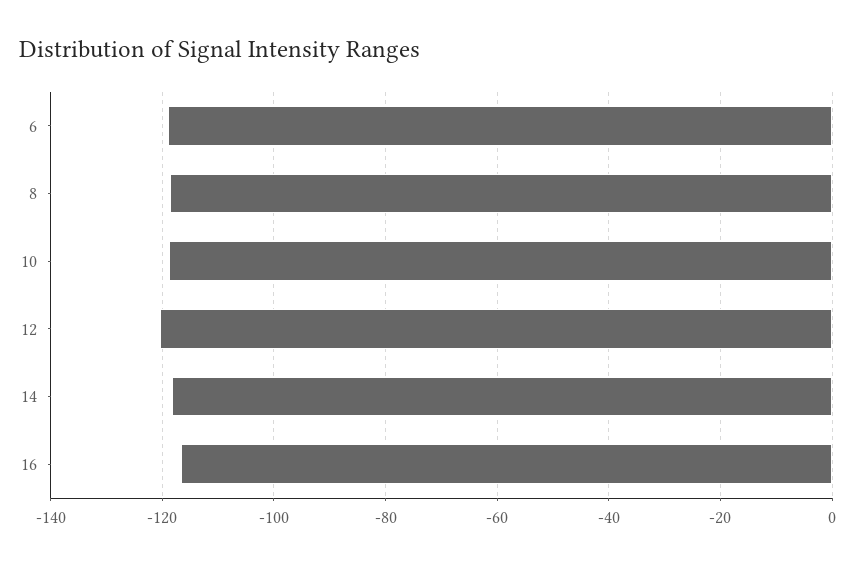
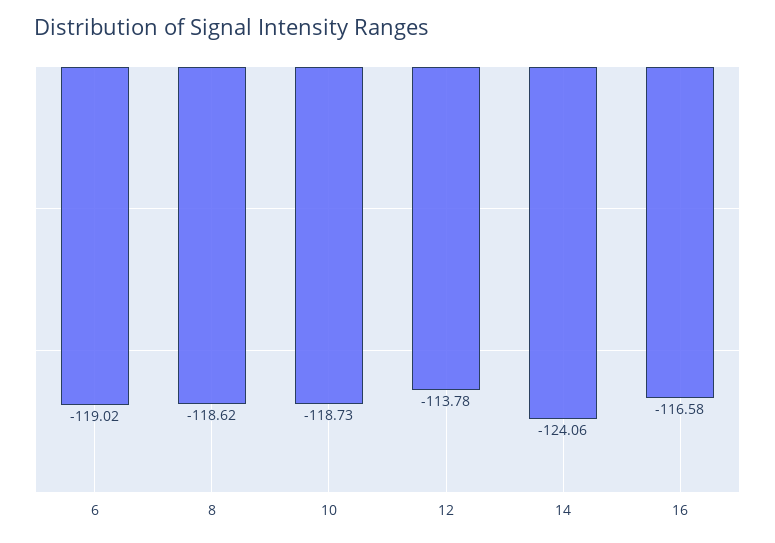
12: -120 -> -113.78
14: -118 -> -124.06

